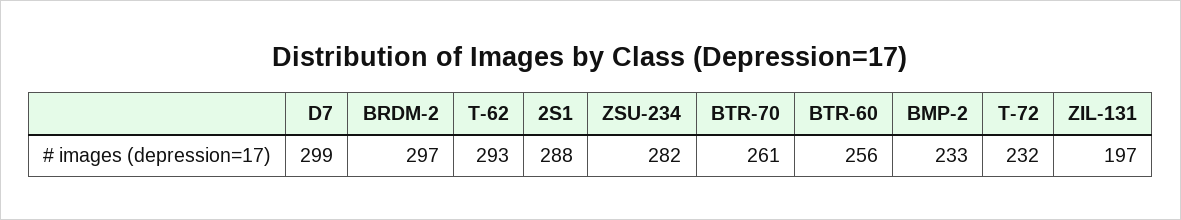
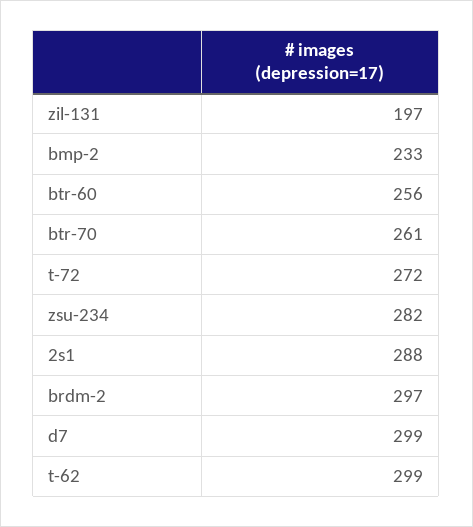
T-62: 293 -> 299
T-72: 232 -> 272

